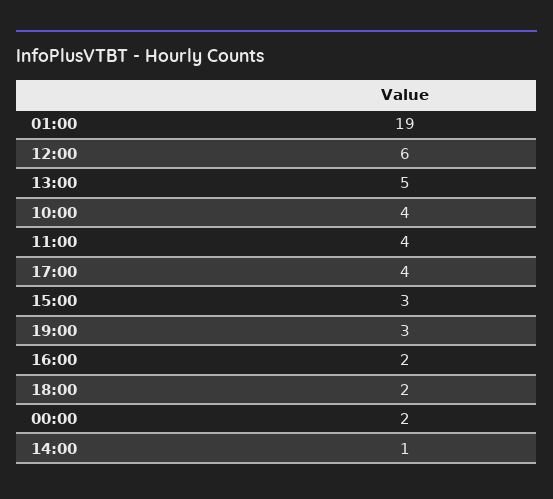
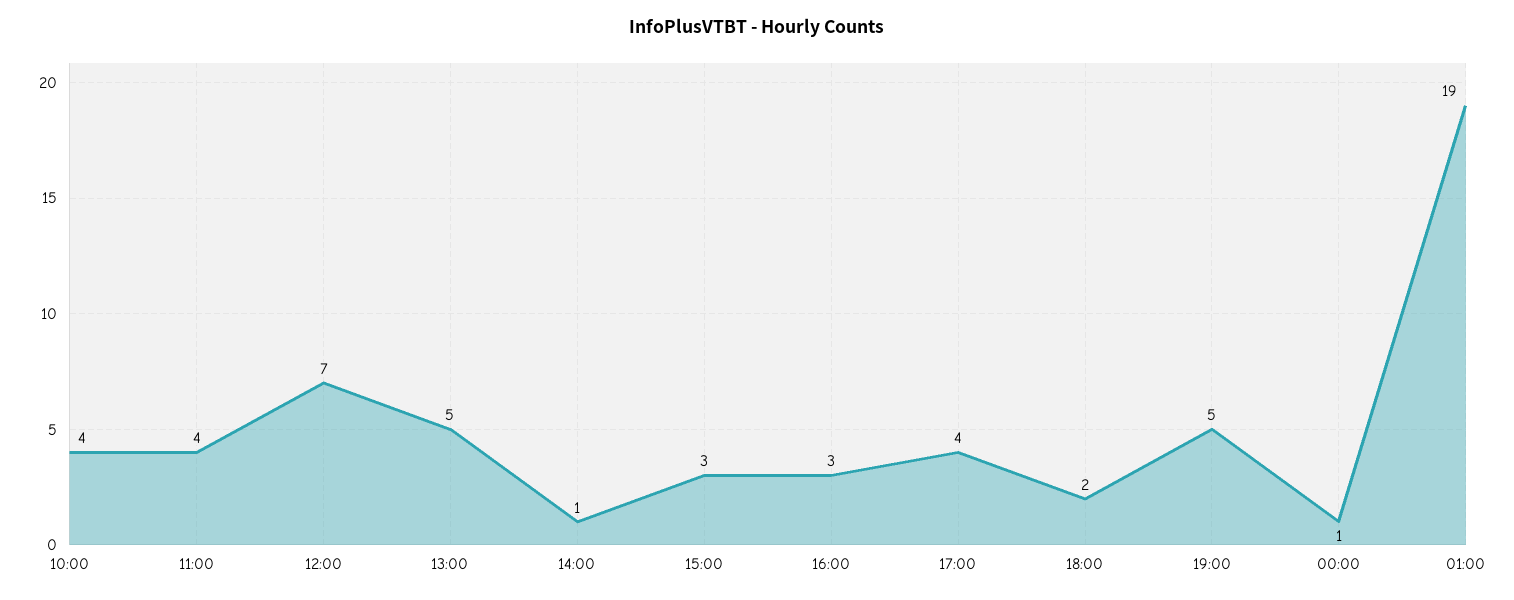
12:00: 6 -> 7
19:00: 3 -> 5
16:00: 2 -> 3
00:00: 2 -> 1

